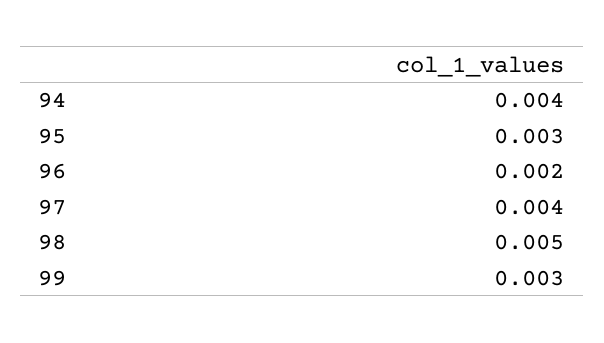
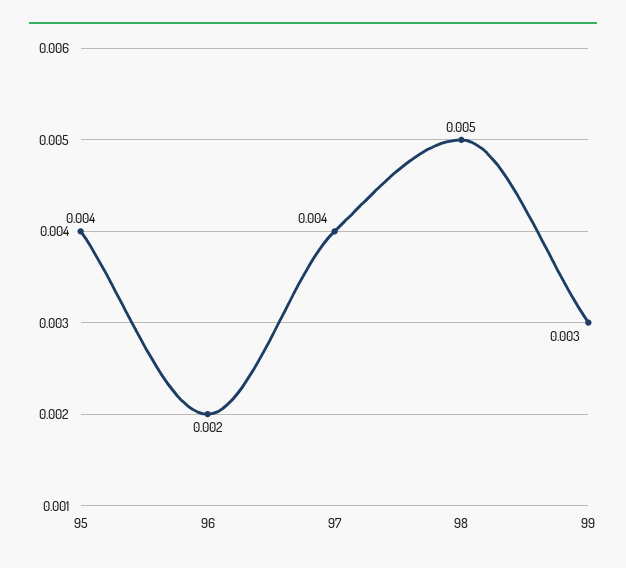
94: 0.004 -> none
95: 0.003 -> 0.004

